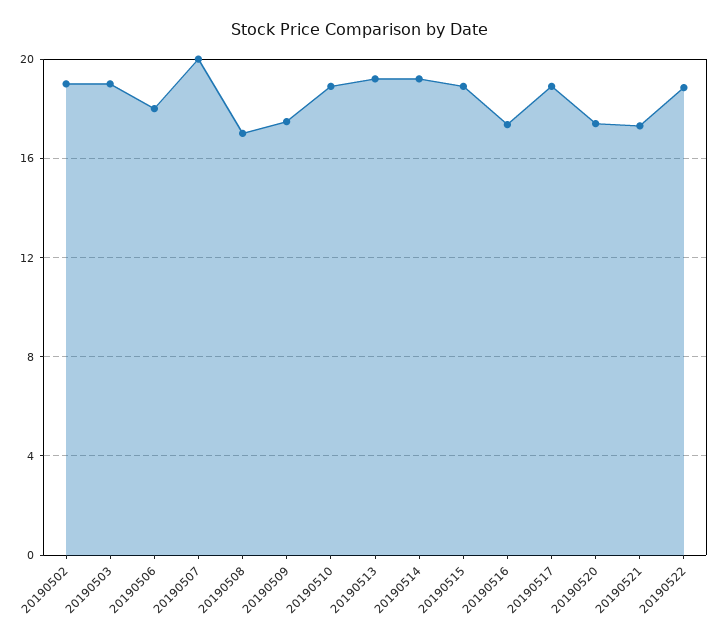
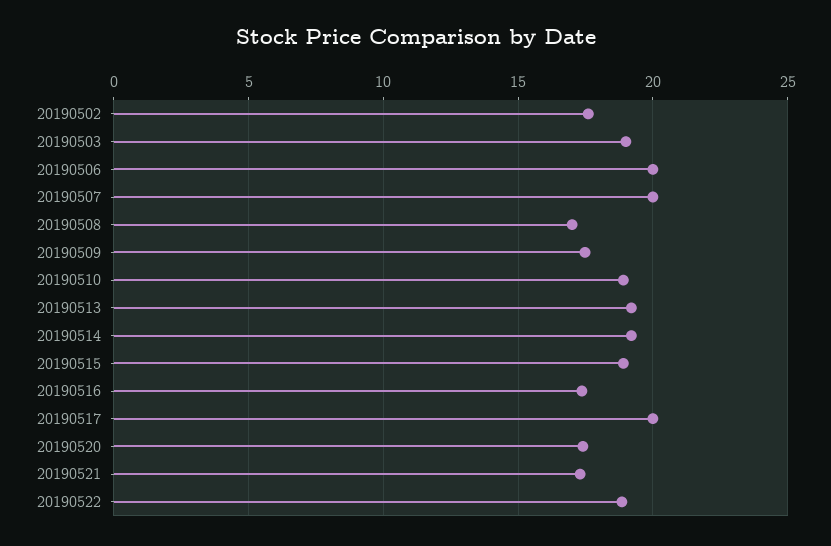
20190502: 19 -> 17.5
20190506: 18 -> 20
20190517: 19 -> 20

